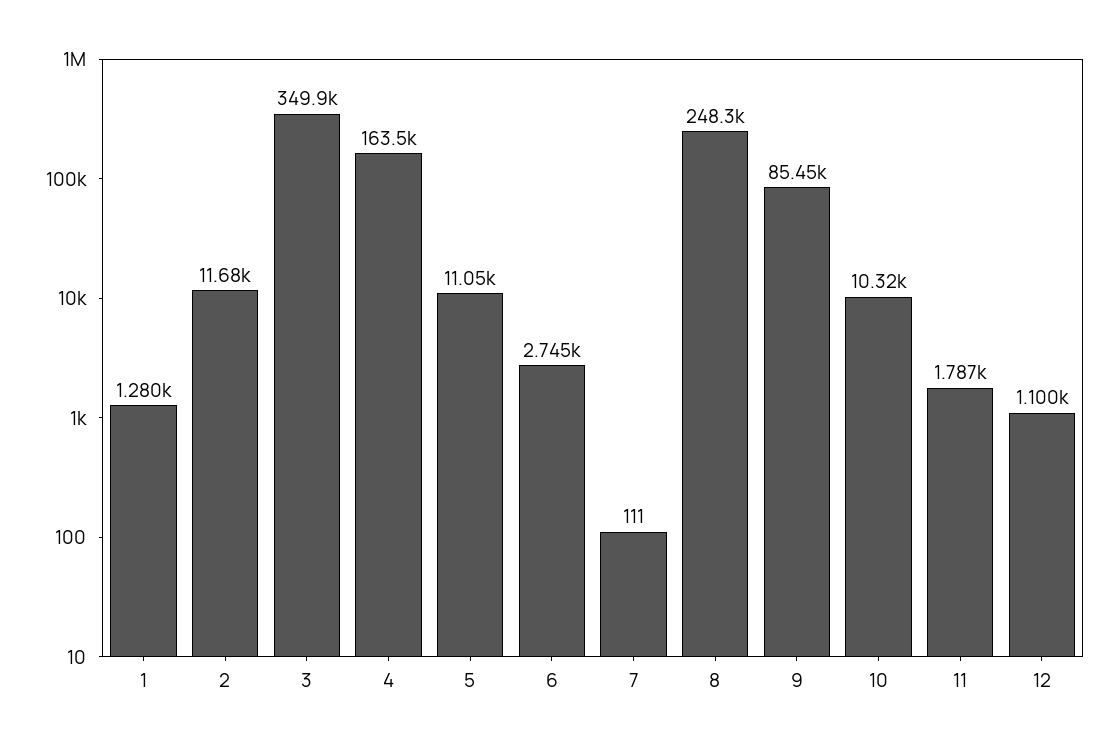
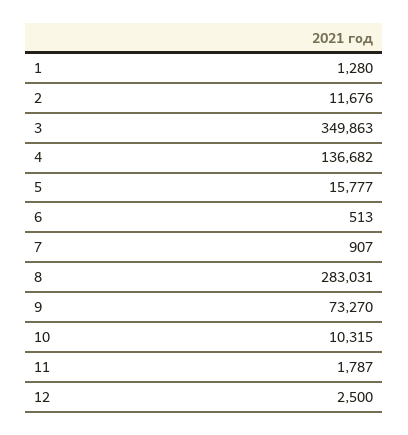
4: 163500 -> 136682
5: 11050 -> 15777
6: 2745 -> 513
7: 111 -> 907
8: 248300 -> 283031
9: 85450 -> 73270
12: 1100 -> 2500

